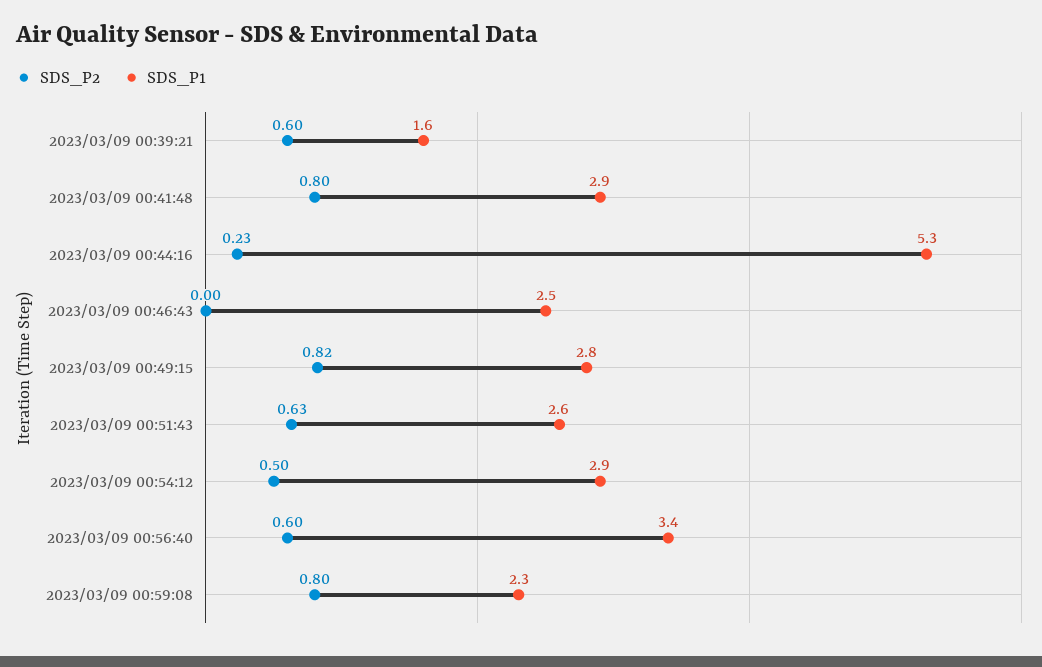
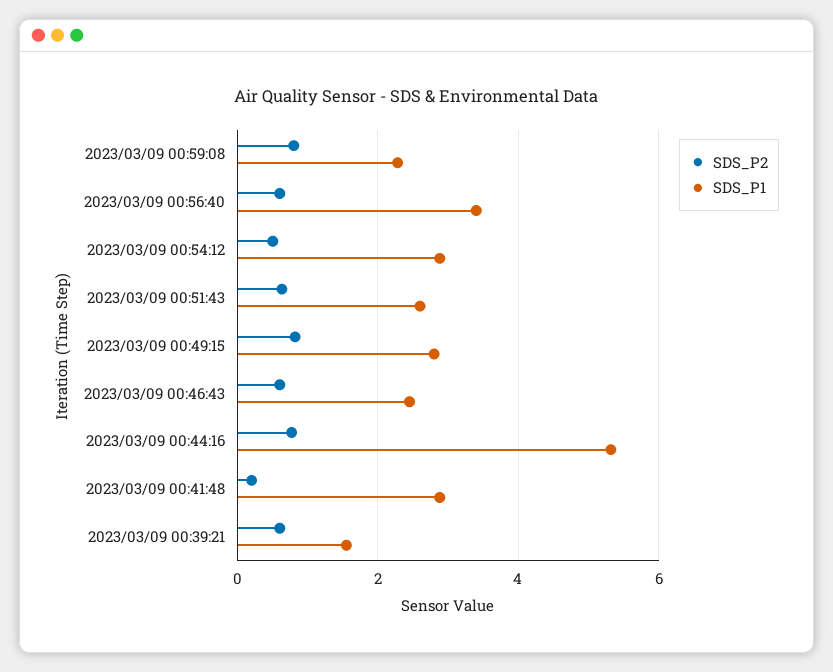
SDS_P2, 2023/03/09 00:41:48: 0.8 -> 0.2
SDS_P2, 2023/03/09 00:44:16: 0.23 -> 0.8
SDS_P2, 2023/03/09 00:46:43: 0 -> 0.6

